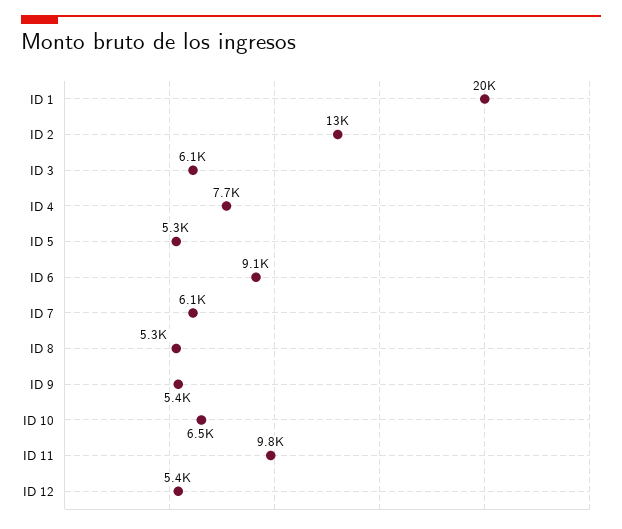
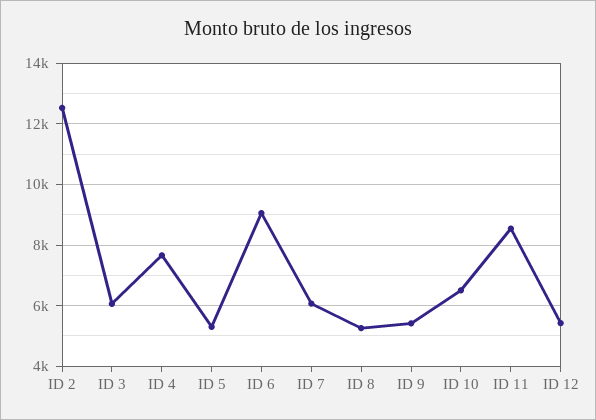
ID 1: 20000 -> none
ID 11: 9800 -> 8600

